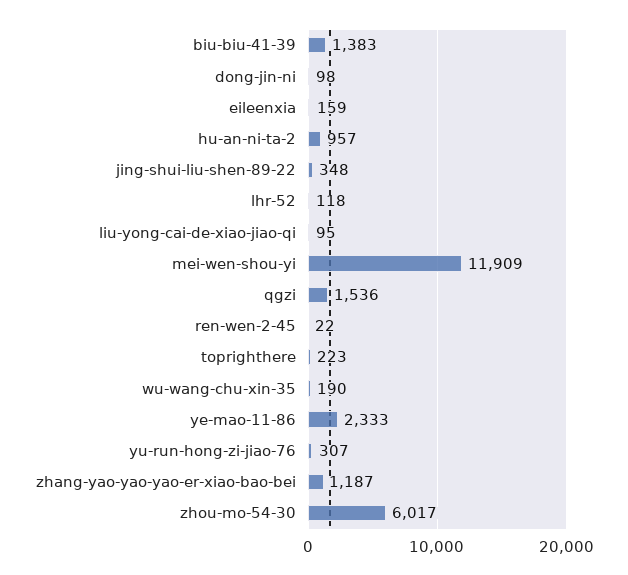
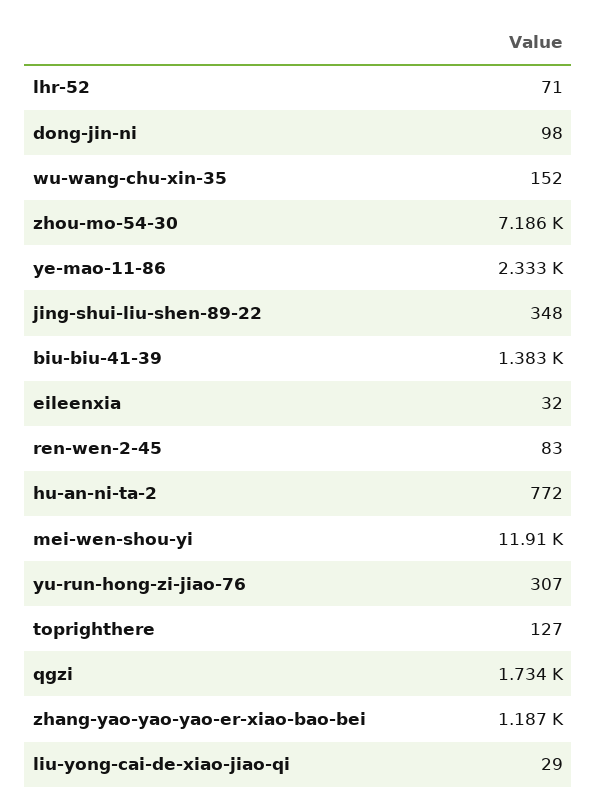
eileenxia: 159 -> 32
hu-an-ni-ta-2: 957 -> 772
lhr-52: 118 -> 71
liu-yong-cai-de-xiao-jiao-qi: 95 -> 29
qgzi: 1536 -> 1734
ren-wen-2-45: 22 -> 83
toprighthere: 223 -> 127
wu-wang-chu-xin-35: 190 -> 152
zhou-mo-54-30: 6017 -> 7186

